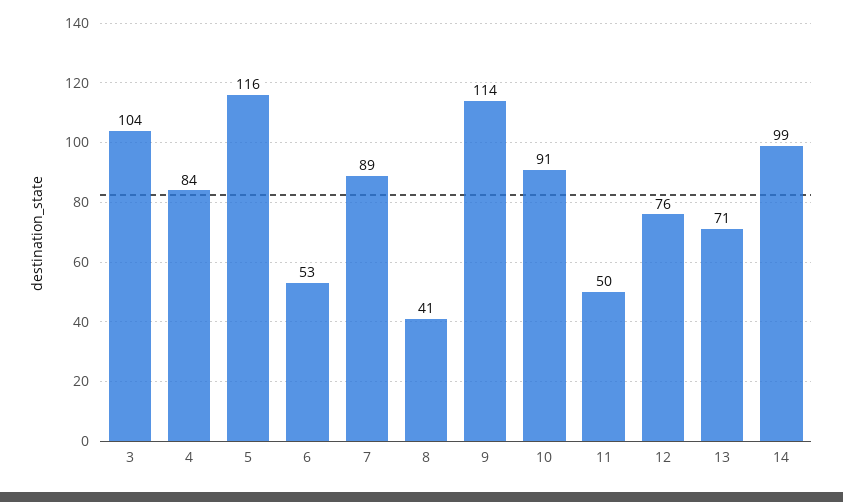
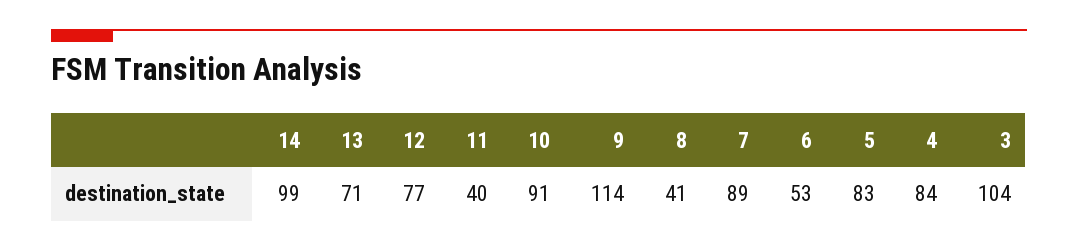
5: 116 -> 83
11: 50 -> 40
12: 76 -> 77

